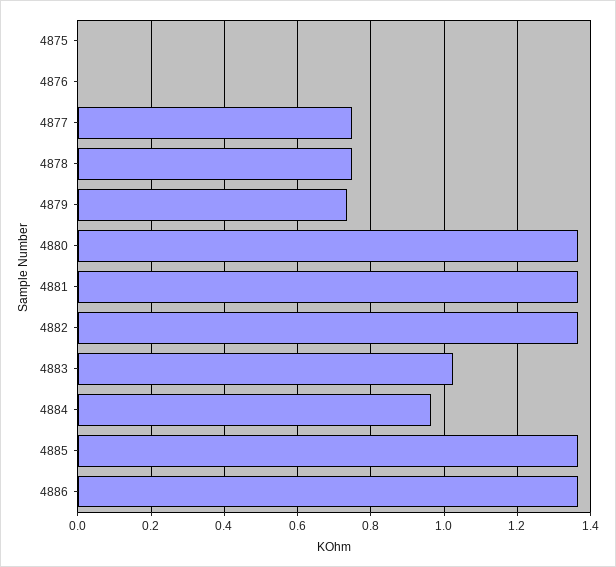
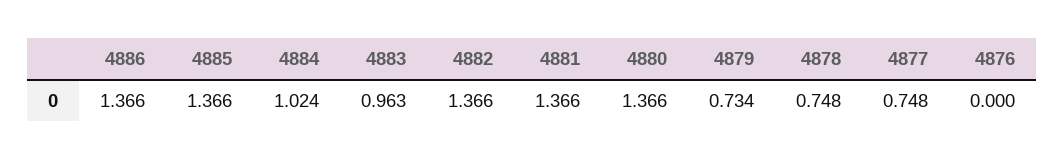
4875: 0 -> none
4883: 1.02 -> 0.963
4884: 0.96 -> 1.024

